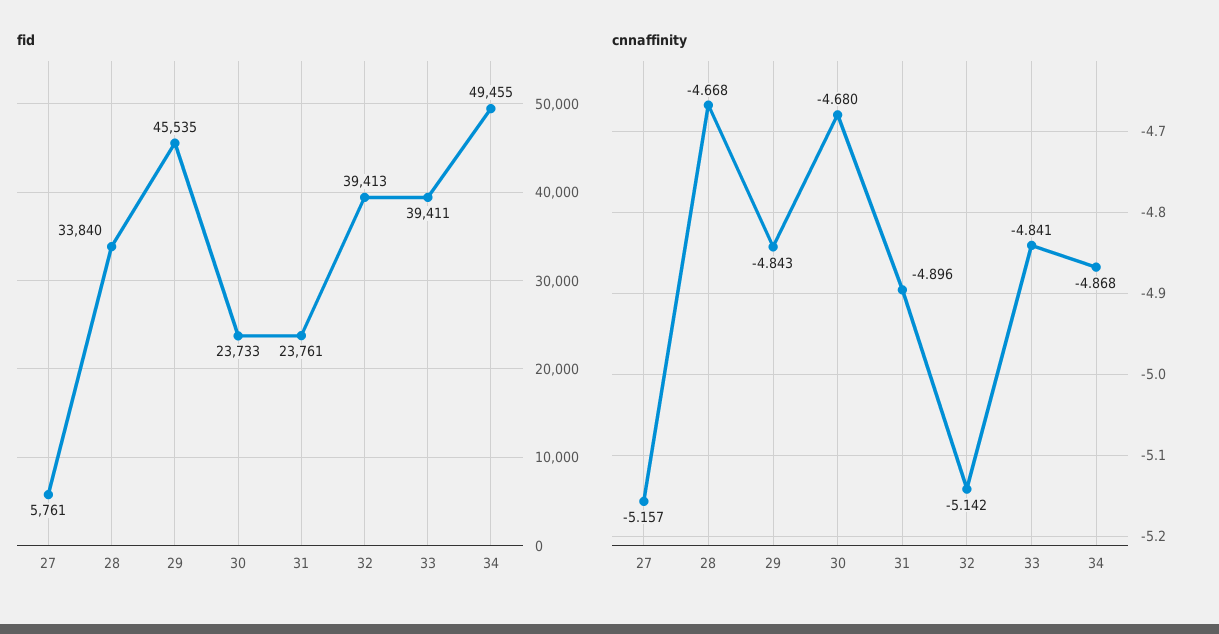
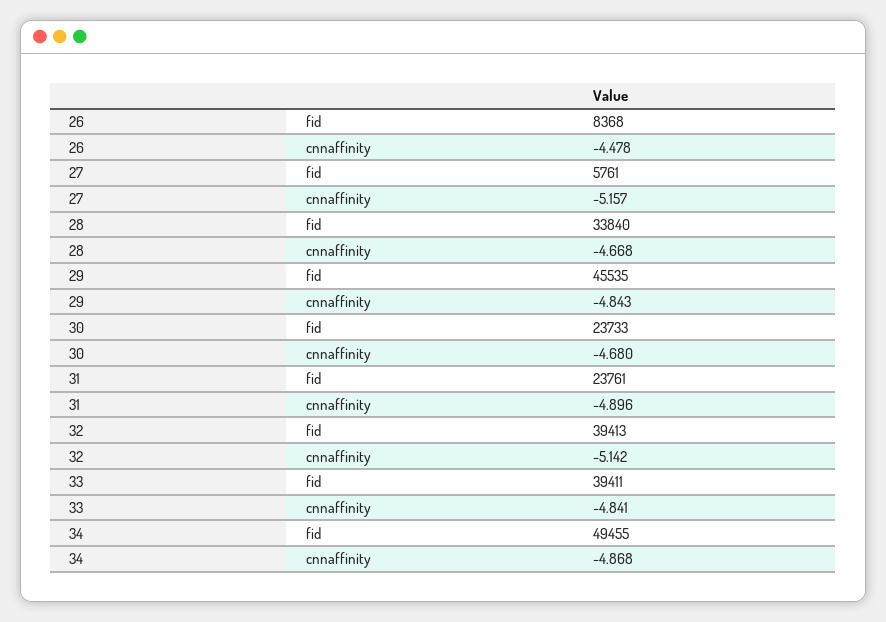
fid, 26: none -> 8368
cnnaffinity, 26: none -> -4.478

